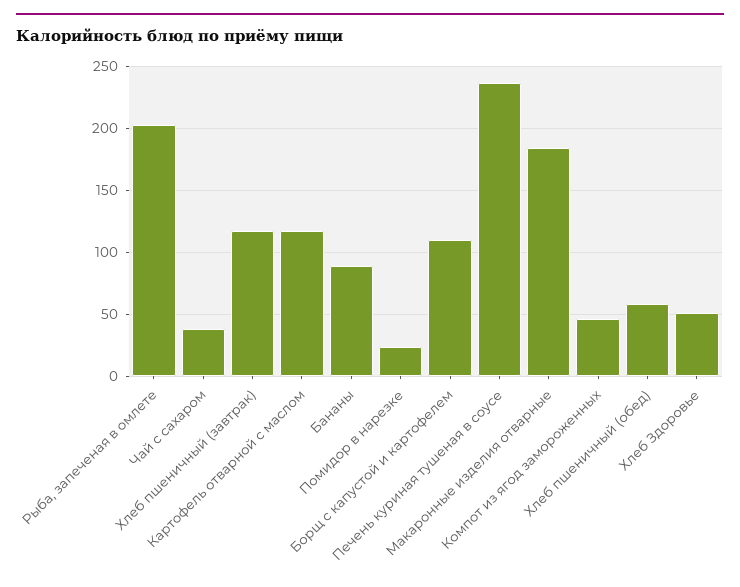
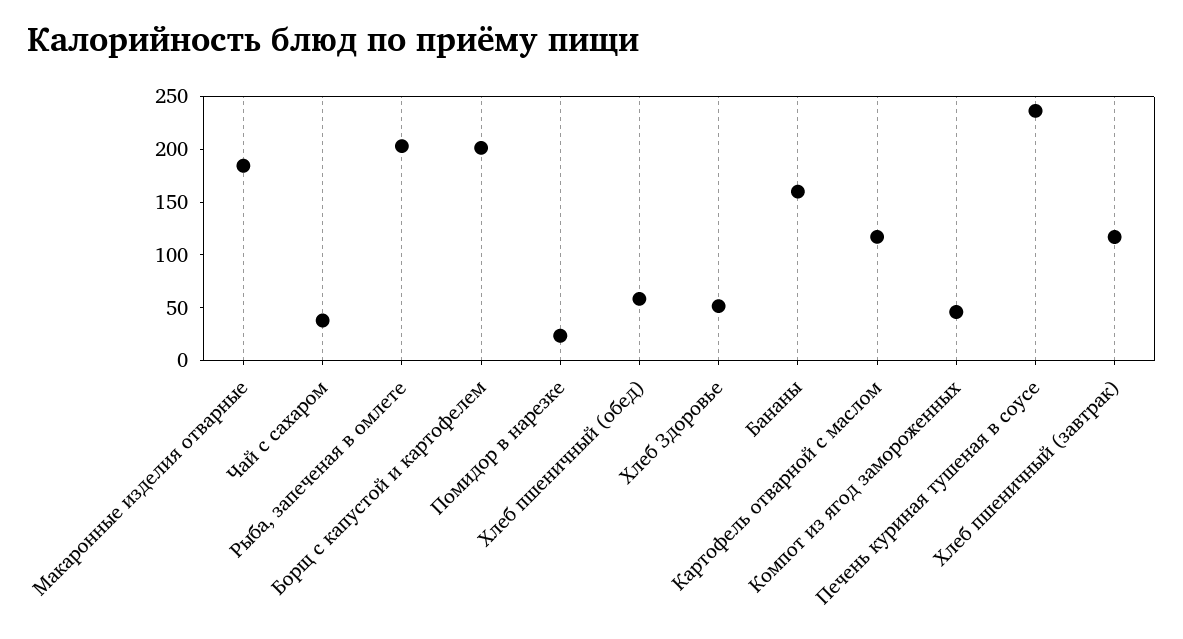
Бананы: 90 -> 160
Борщ с капустой и картофелем: 110 -> 200

